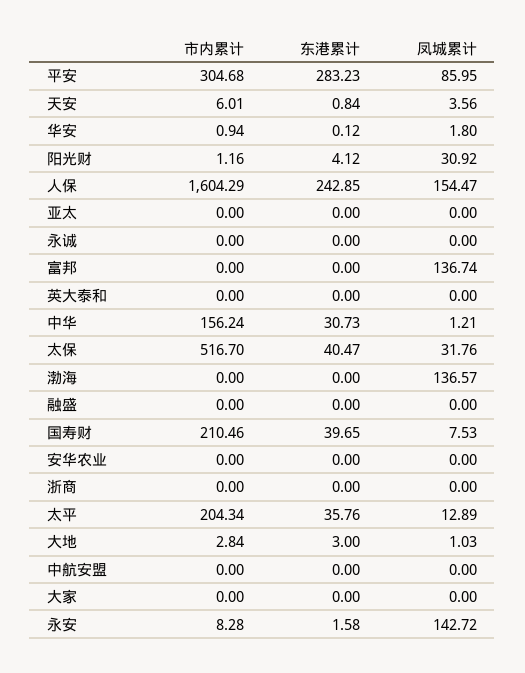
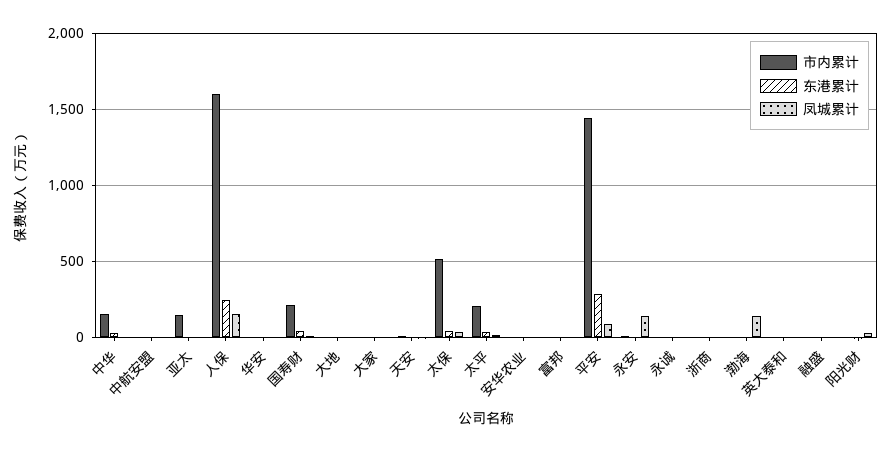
市内累计, 平安: 304.68 -> 1450
市内累计, 亚太: 0 -> 150
凤城累计, 富邦: 136.74 -> 0

